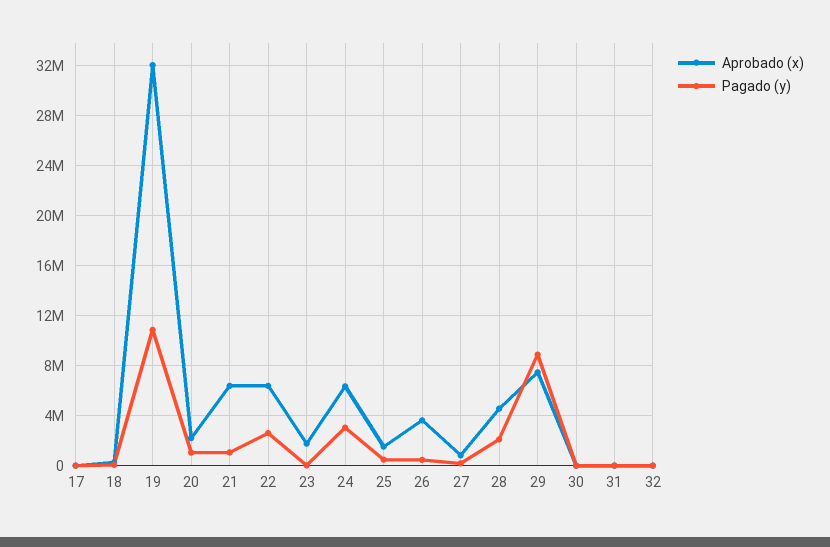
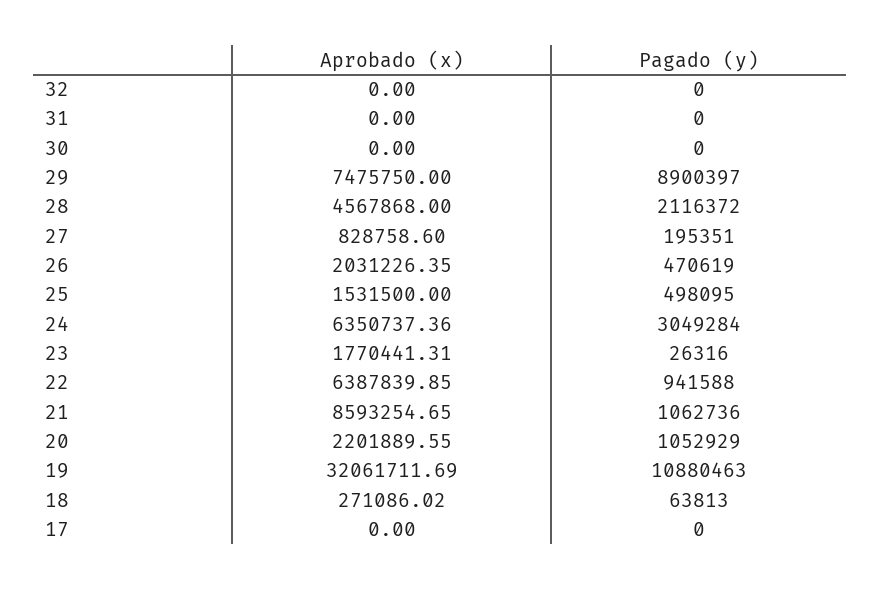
Aprobado (x), 21: 6500000 -> 8593254.65
Pagado (y), 22: 2500000 -> 941588
Aprobado (x), 26: 3500000 -> 2031226.35

